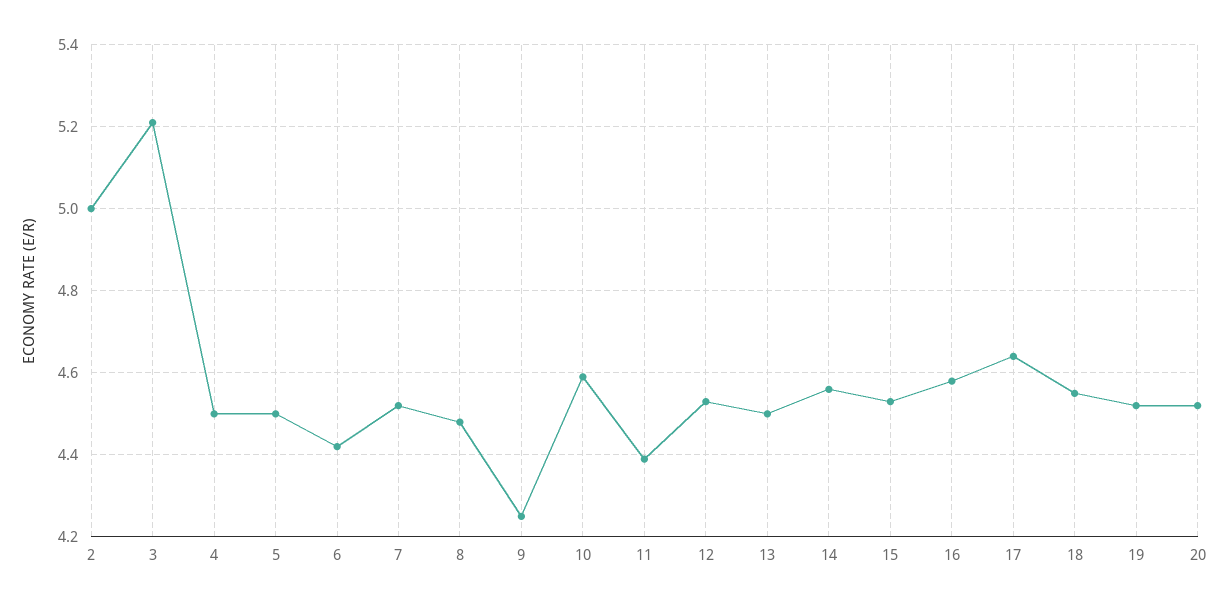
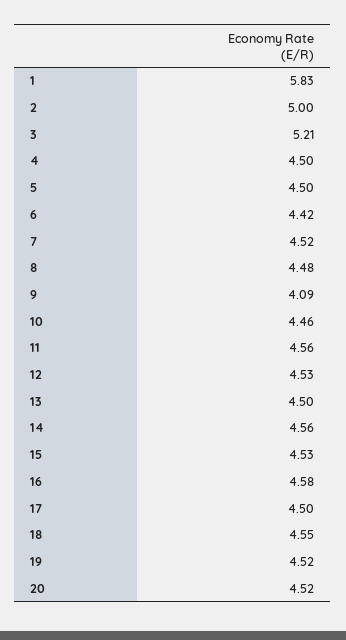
9: 4.25 -> 4.09
10: 4.6 -> 4.46
11: 4.4 -> 4.56
17: 4.65 -> 4.5
1: none -> 5.83

